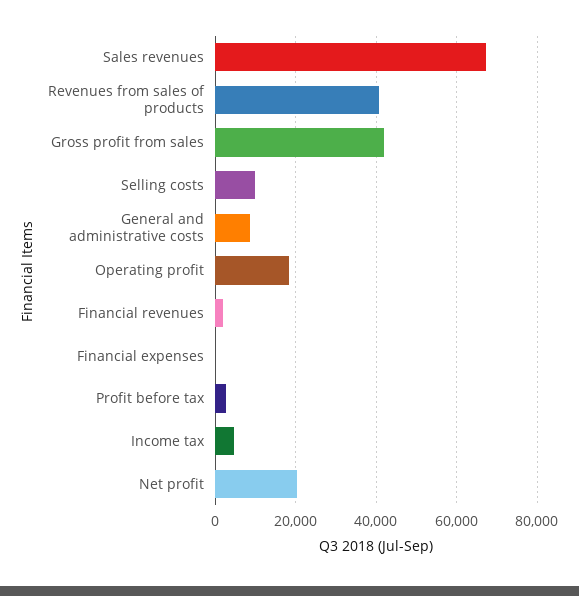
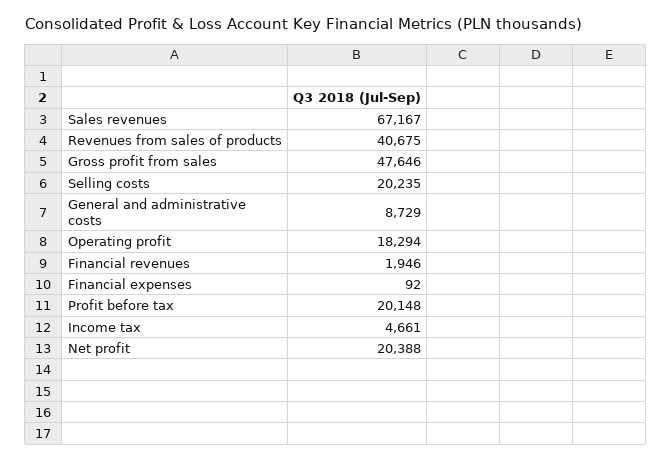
Gross profit from sales: 42000 -> 47646
Selling costs: 10000 -> 20235
Profit before tax: 2000 -> 20148

